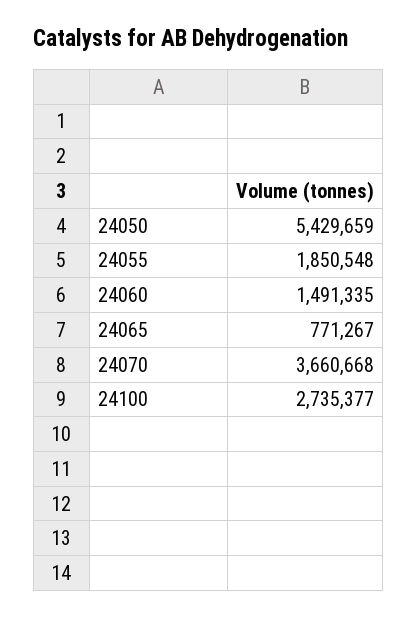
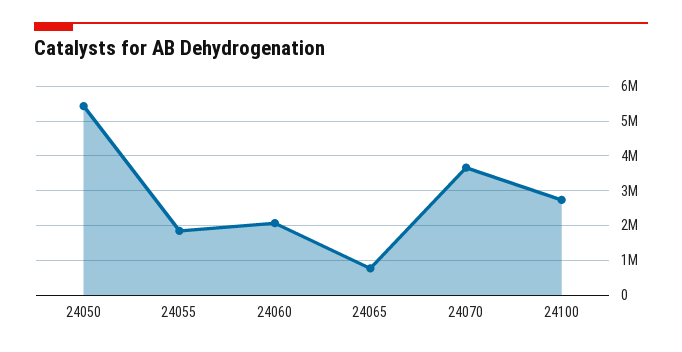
24060: 1491335 -> 2000000

